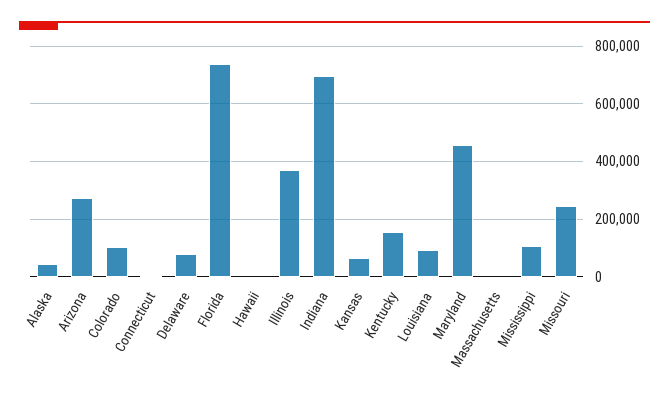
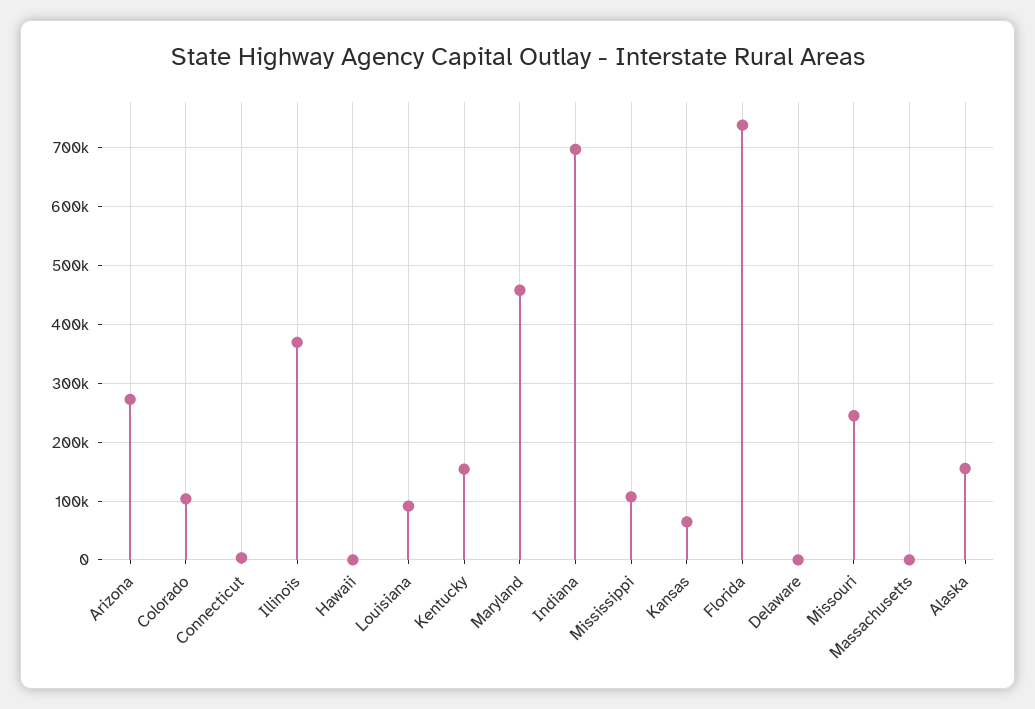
Alaska: 50000 -> 160000
Delaware: 75000 -> 0

